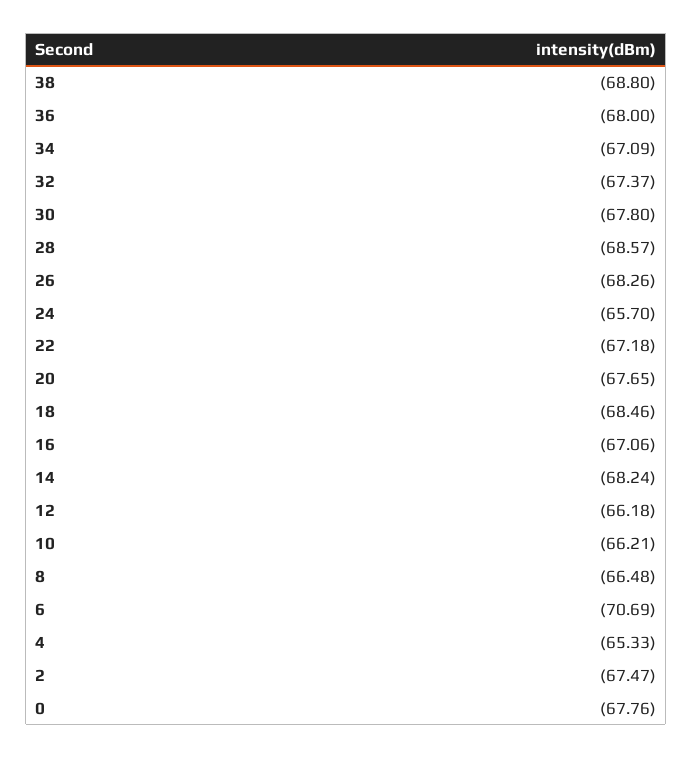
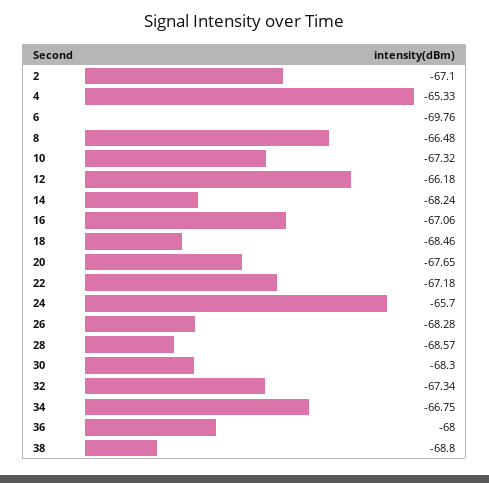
34: -67.09 -> -66.75
32: -67.37 -> -67.34
30: -67.8 -> -68.3
26: -68.26 -> -68.28
10: -66.21 -> -67.32
6: -70.69 -> -69.76
2: -67.47 -> -67.1
0: -67.76 -> none

